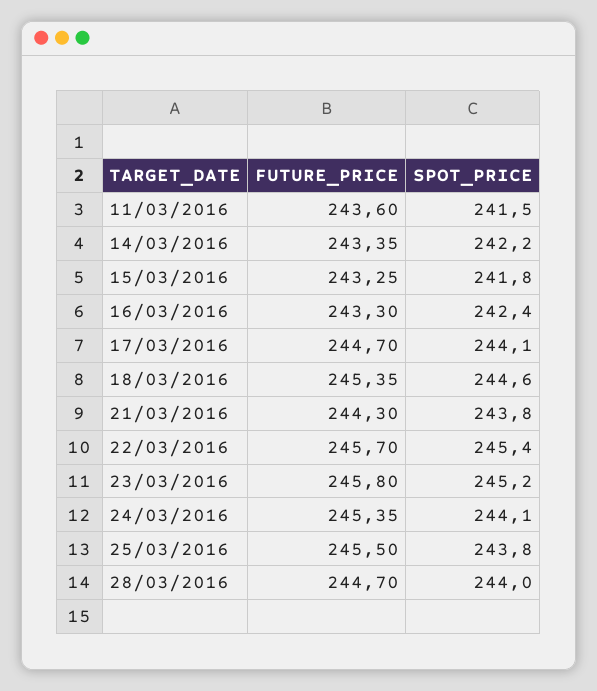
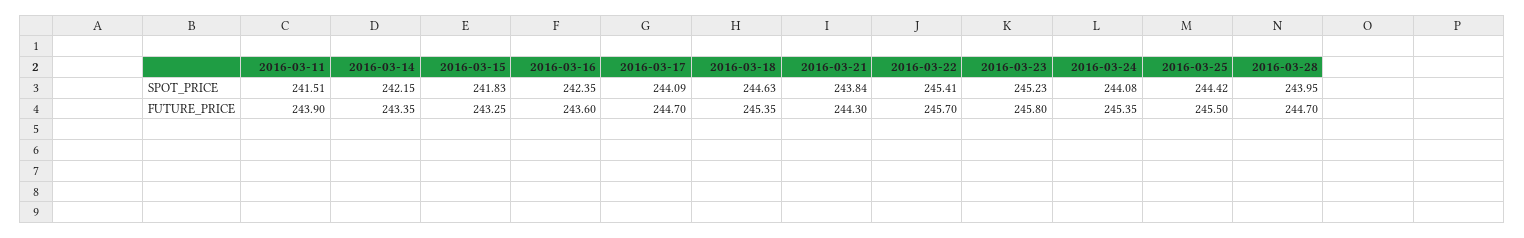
FUTURE_PRICE, 11/03/2016: 243.6 -> 243.9
FUTURE_PRICE, 16/03/2016: 243.3 -> 243.6
SPOT_PRICE, 25/03/2016: 243.8 -> 244.42

